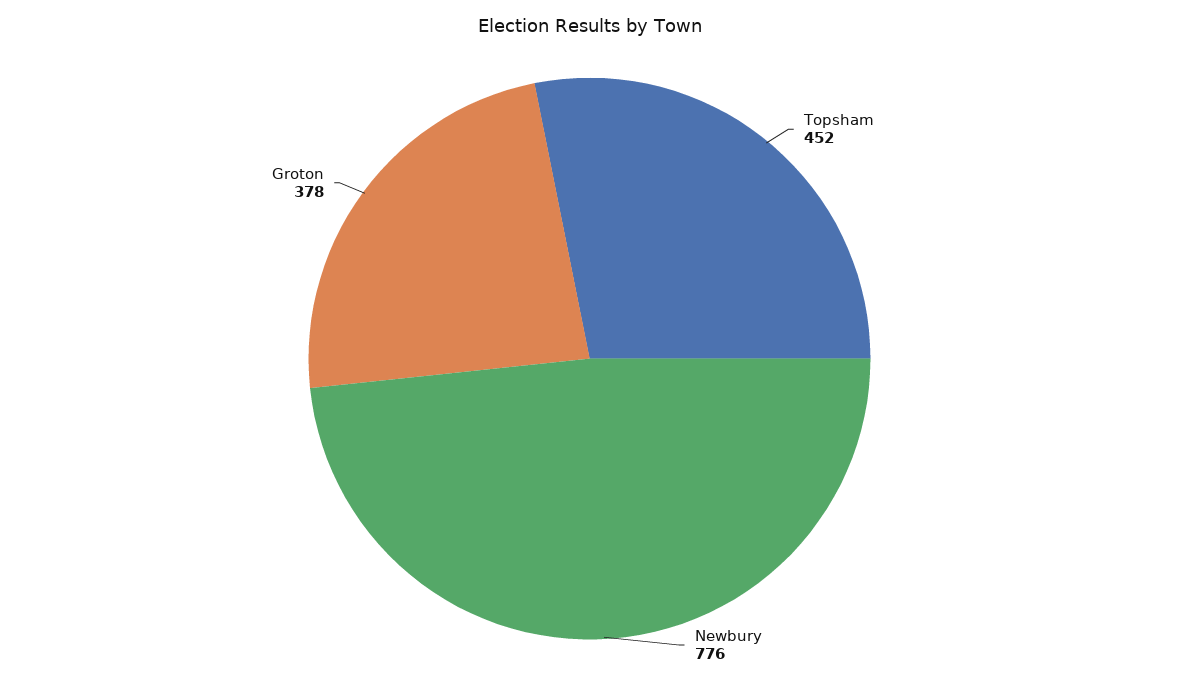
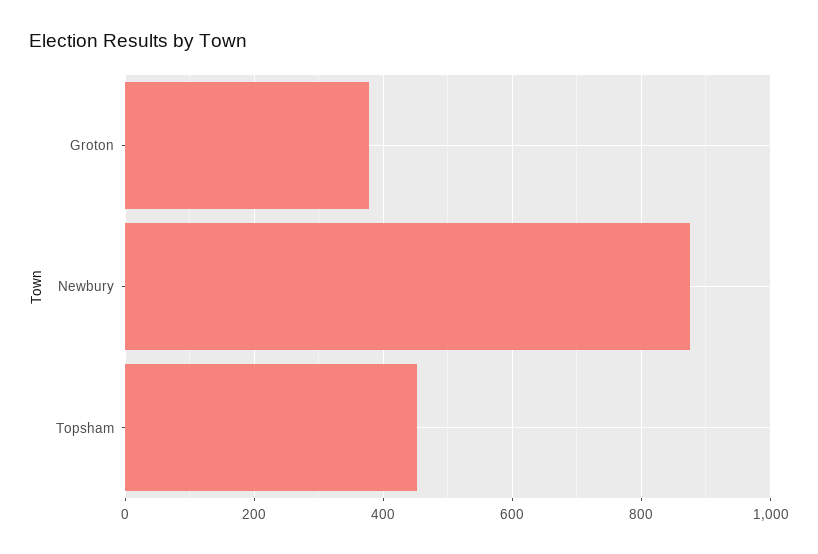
Newbury: 776 -> 880

